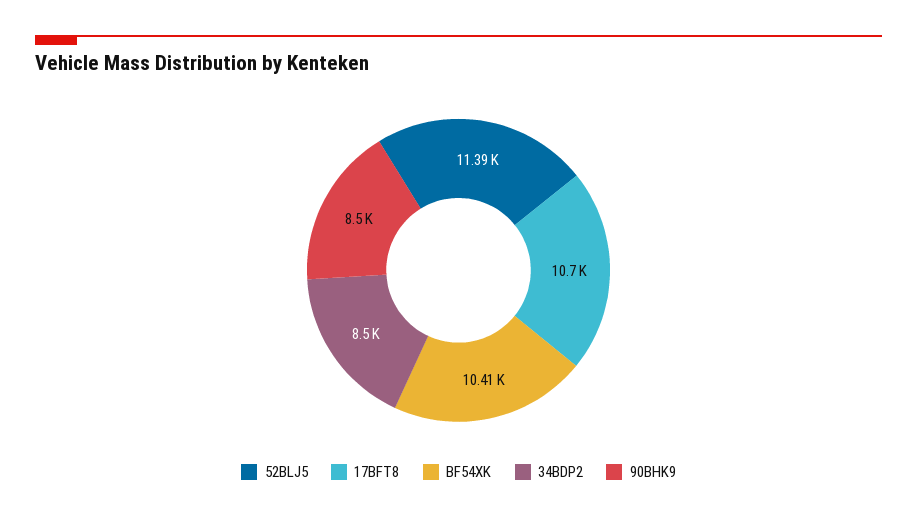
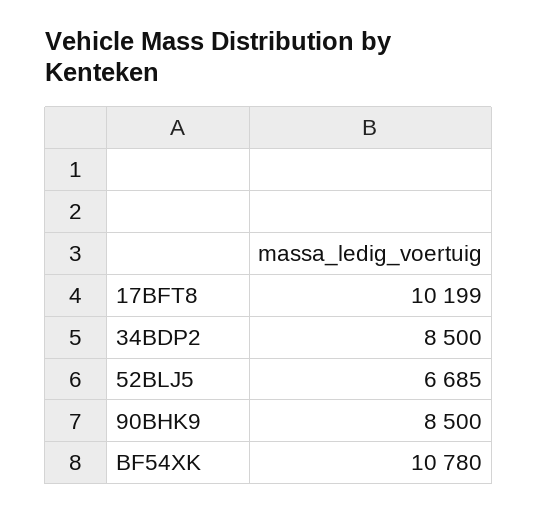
52BLJ5: 11390 -> 6685
17BFT8: 10700 -> 10199
BF54XK: 10410 -> 10780

